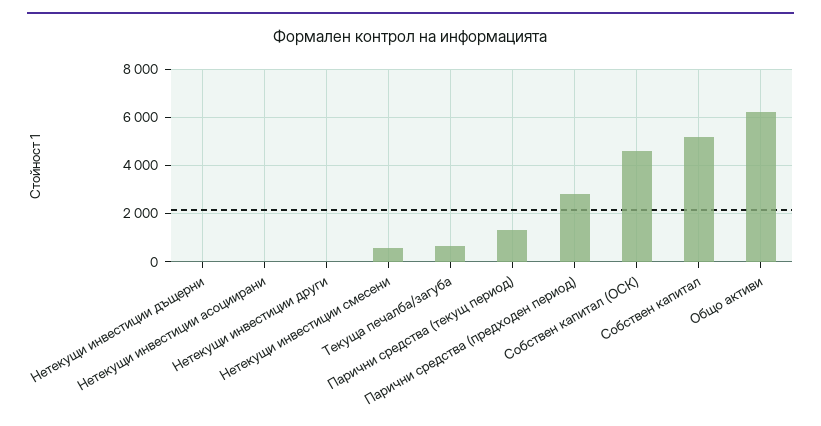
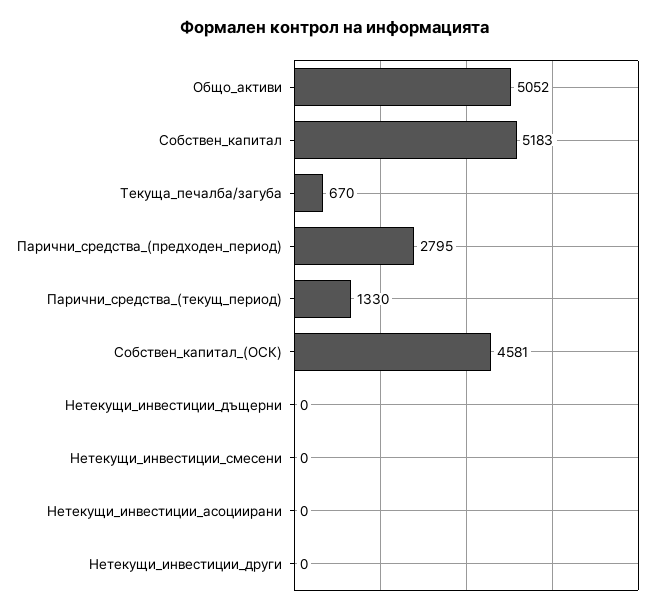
Нетекущи инвестиции смесени: 500 -> 0
Общо активи: 6250 -> 5052

